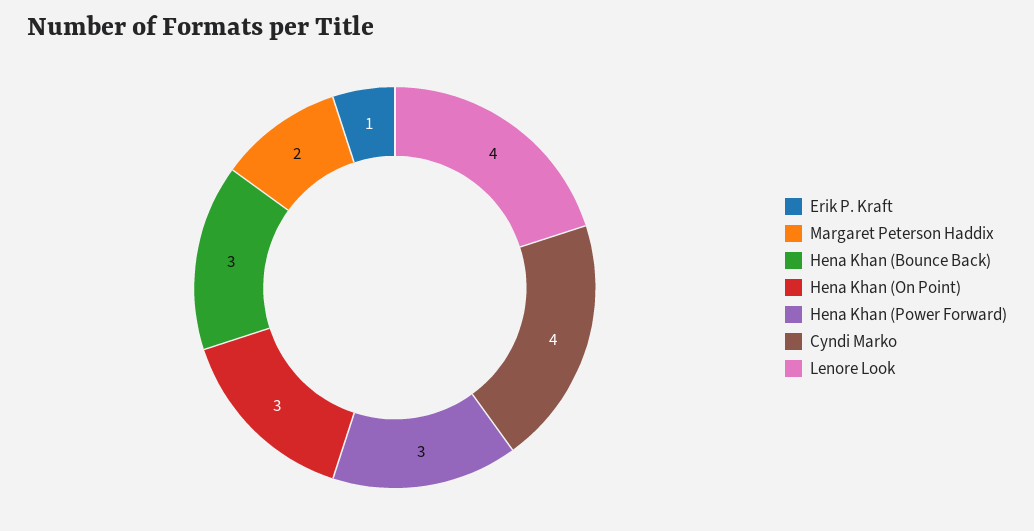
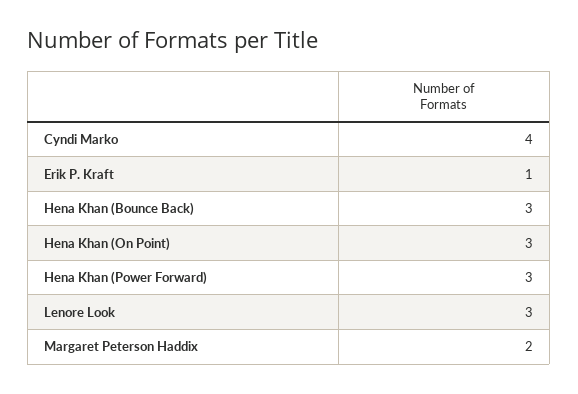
Lenore Look: 4 -> 3

